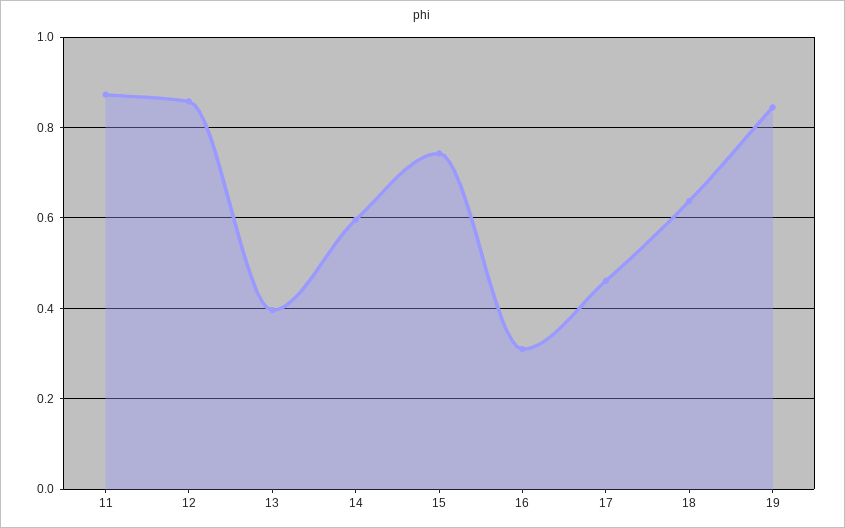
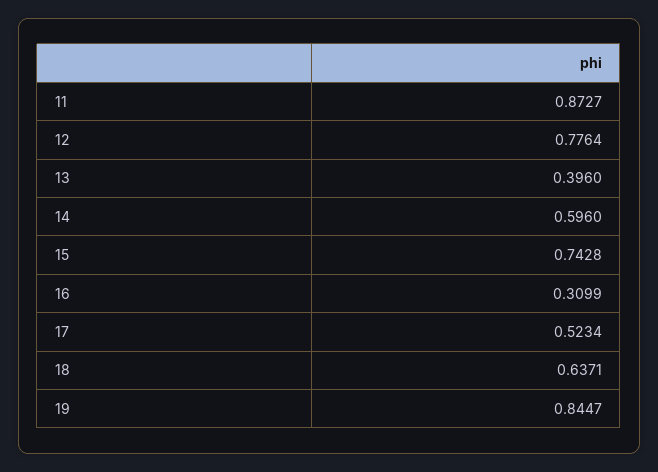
12: 0.86 -> 0.7764
17: 0.46 -> 0.5234

